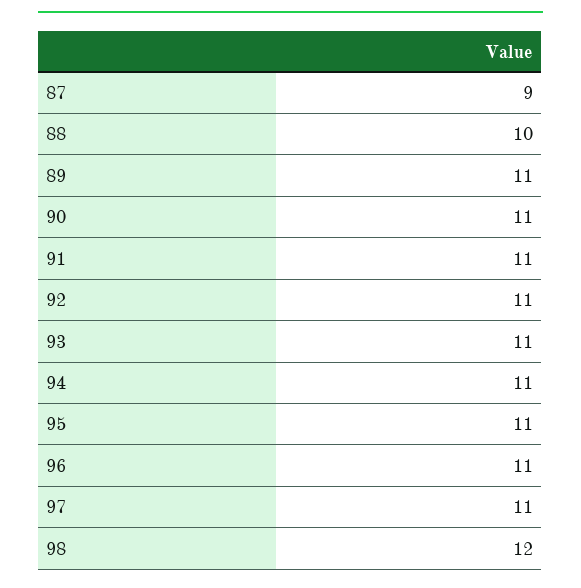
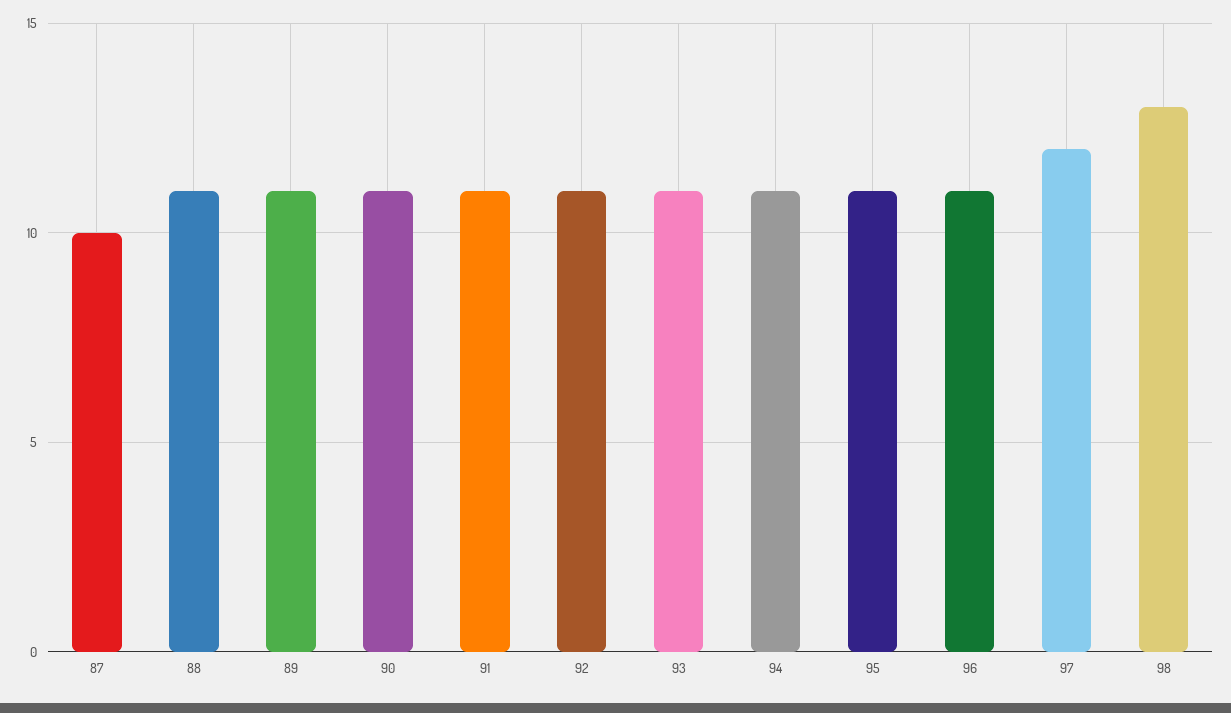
87: 9 -> 10
88: 10 -> 11
97: 11 -> 12
98: 12 -> 13

